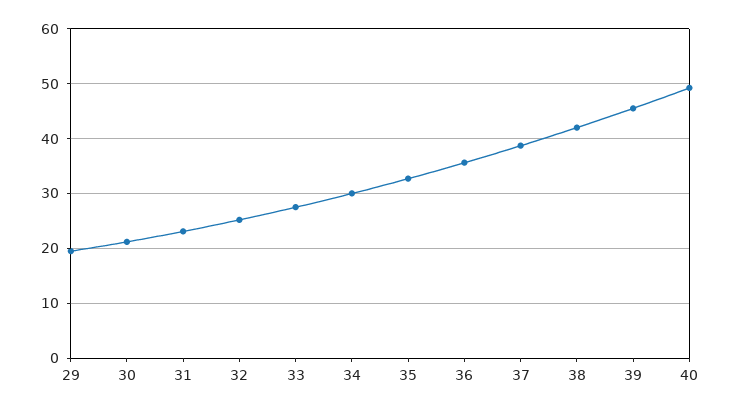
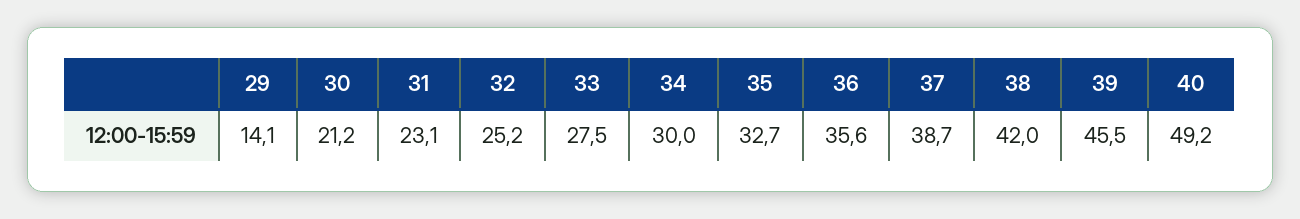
29: 20 -> 14.1

